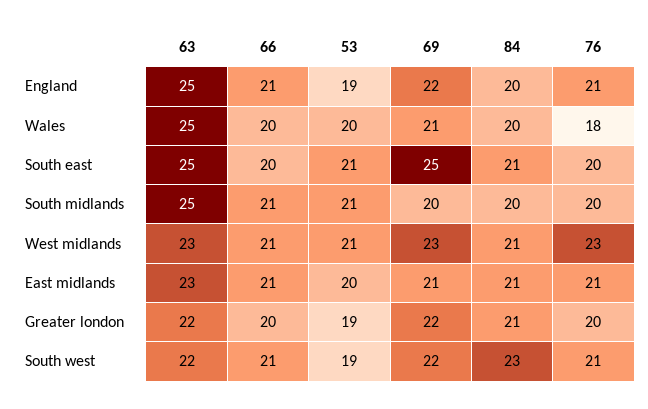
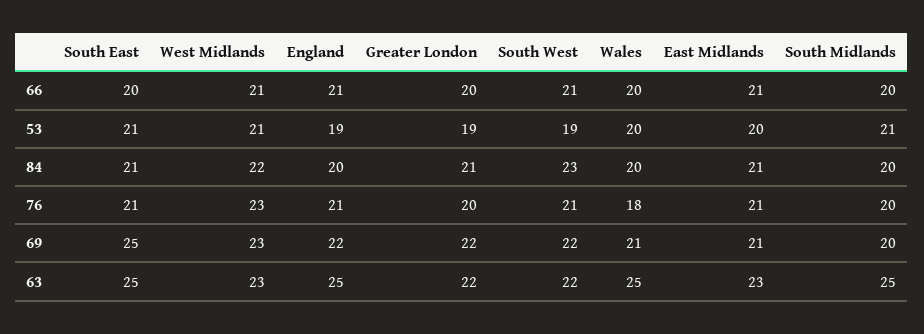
76, South east: 20 -> 21
66, South midlands: 21 -> 20
84, West midlands: 21 -> 22

